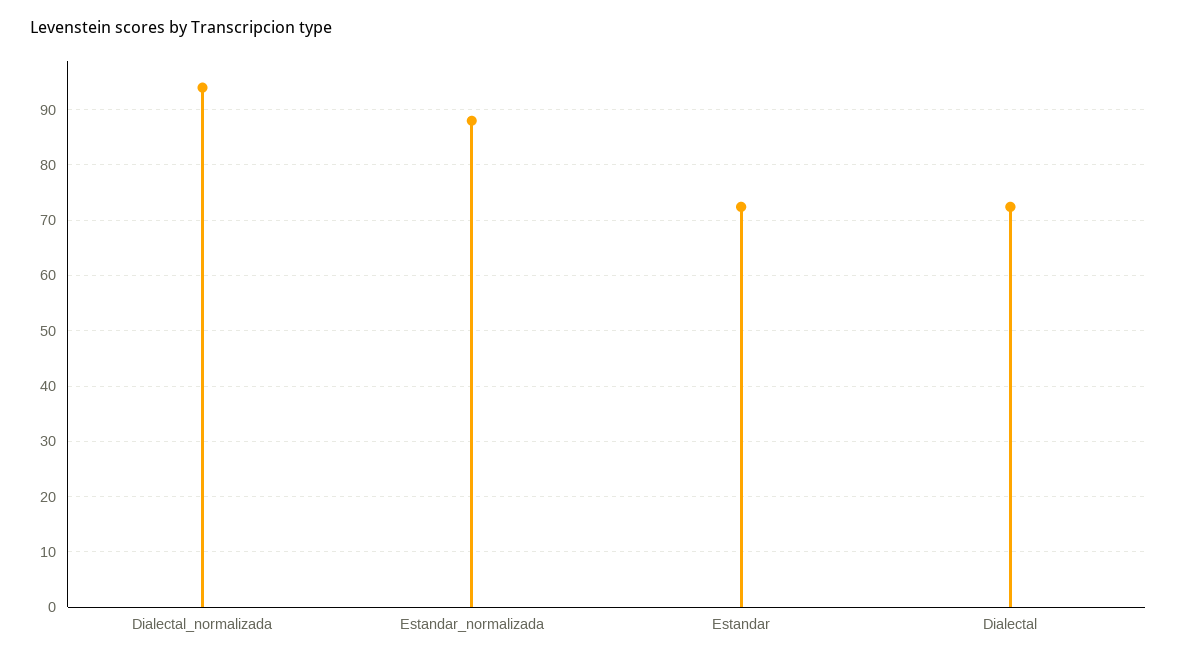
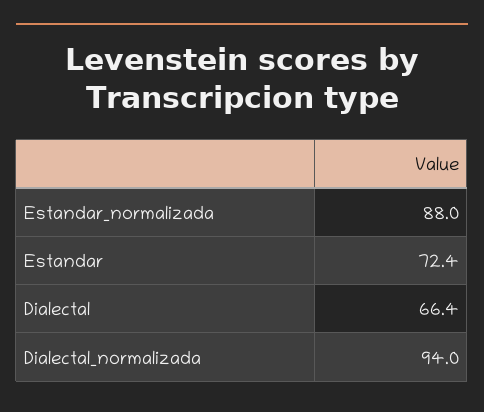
Dialectal: 72 -> 66.4

